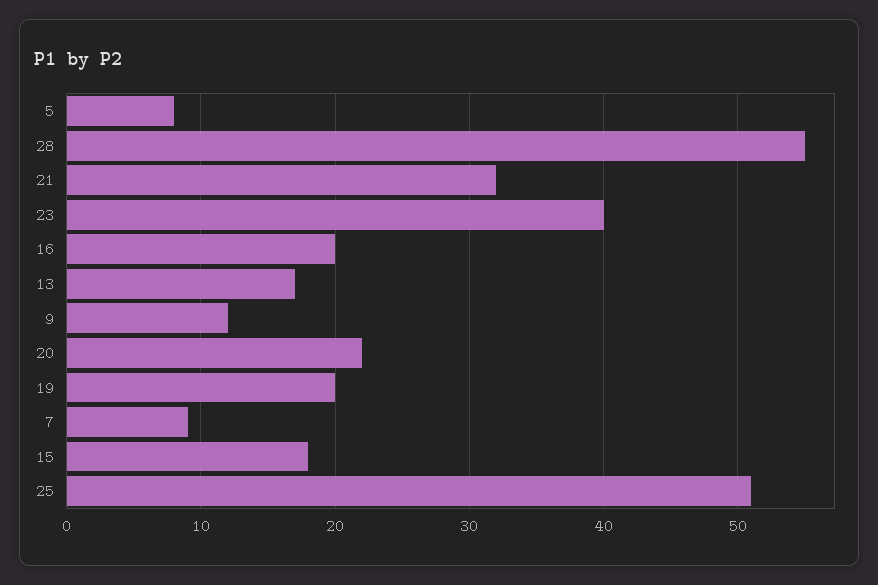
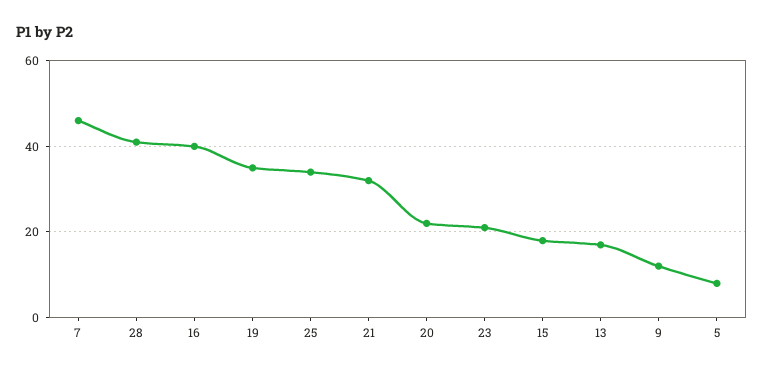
28: 55 -> 40
23: 40 -> 20
16: 20 -> 40
19: 20 -> 35
7: 9 -> 45
25: 51 -> 35

